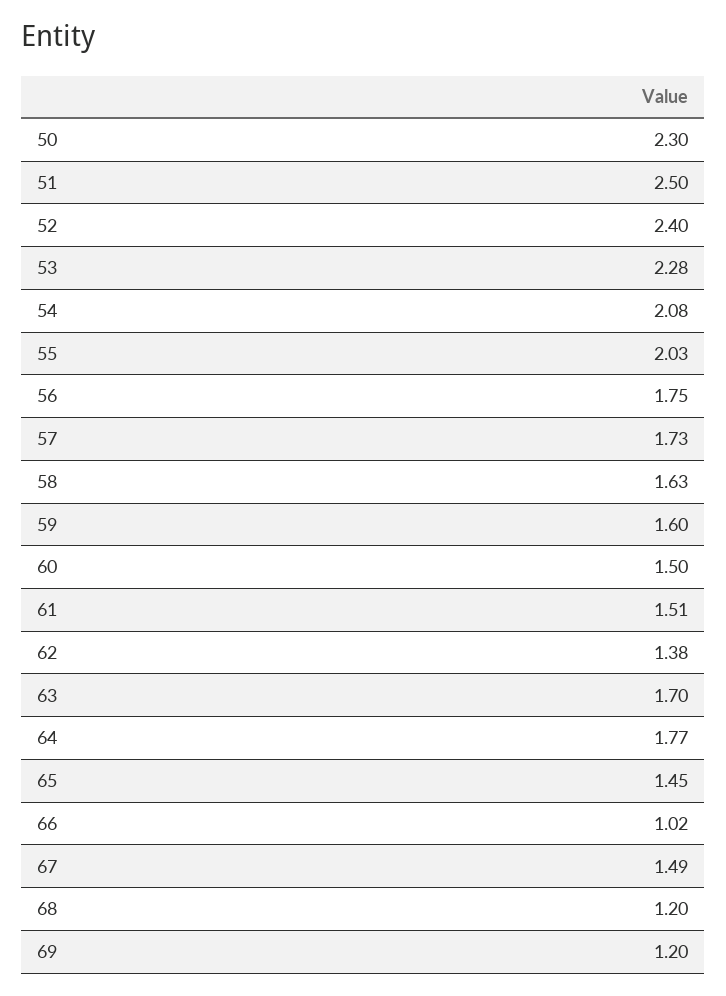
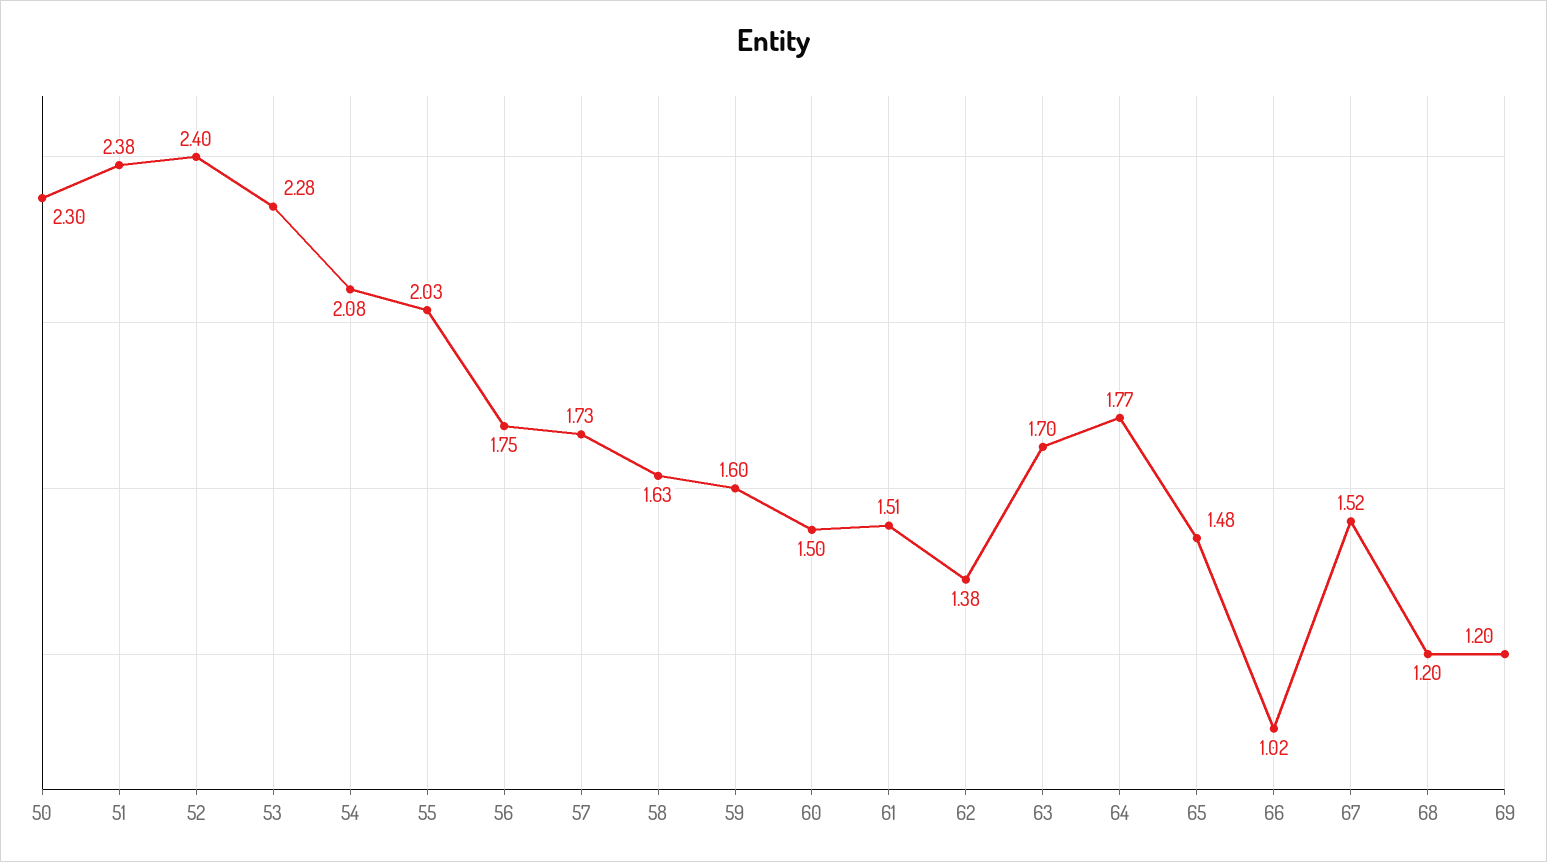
51: 2.5 -> 2.38
65: 1.45 -> 1.48
67: 1.49 -> 1.52

